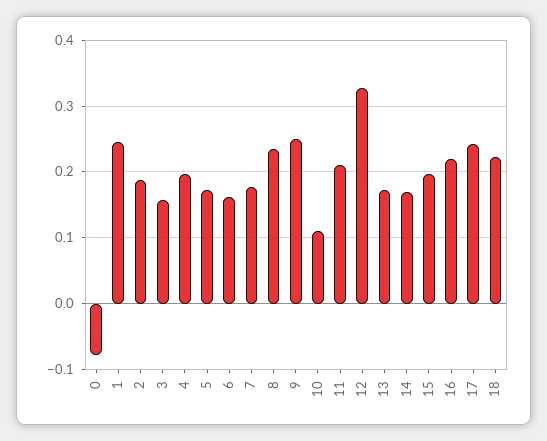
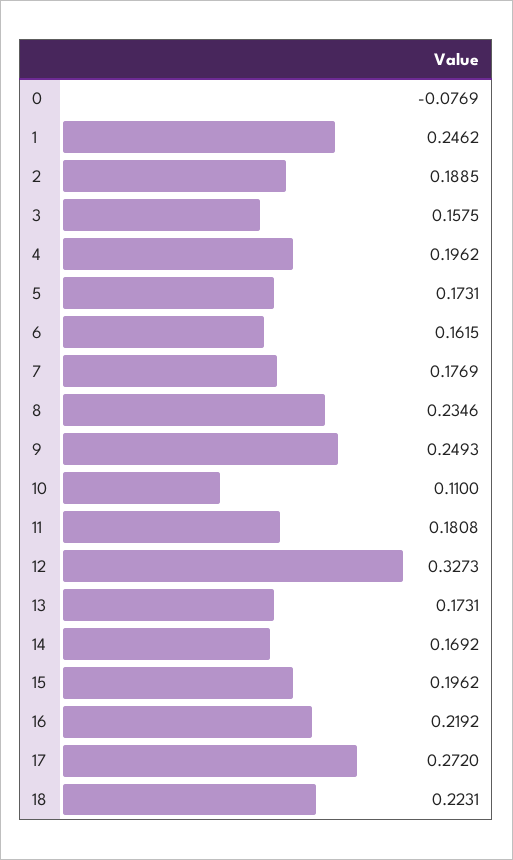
11: 0.21 -> 0.1808
17: 0.24 -> 0.272

